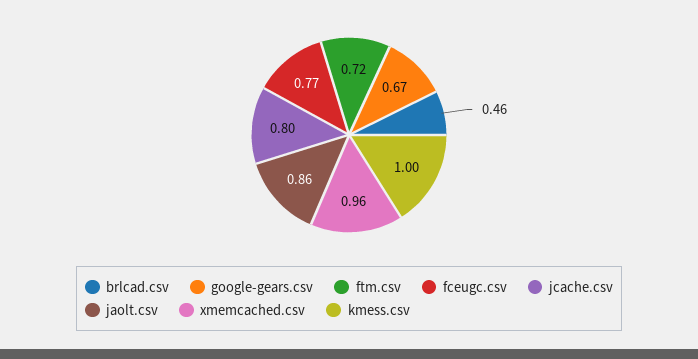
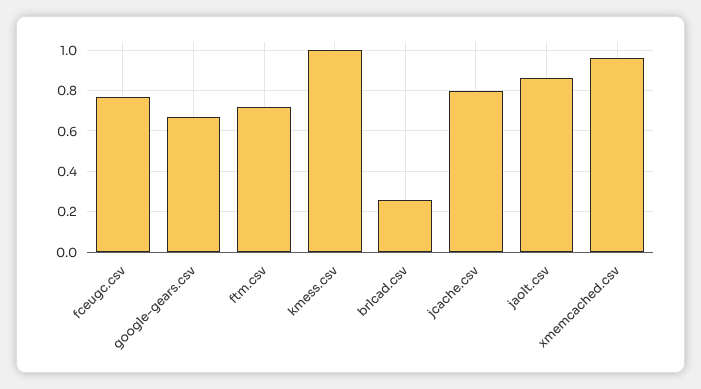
brlcad.csv: 0.46 -> 0.25

